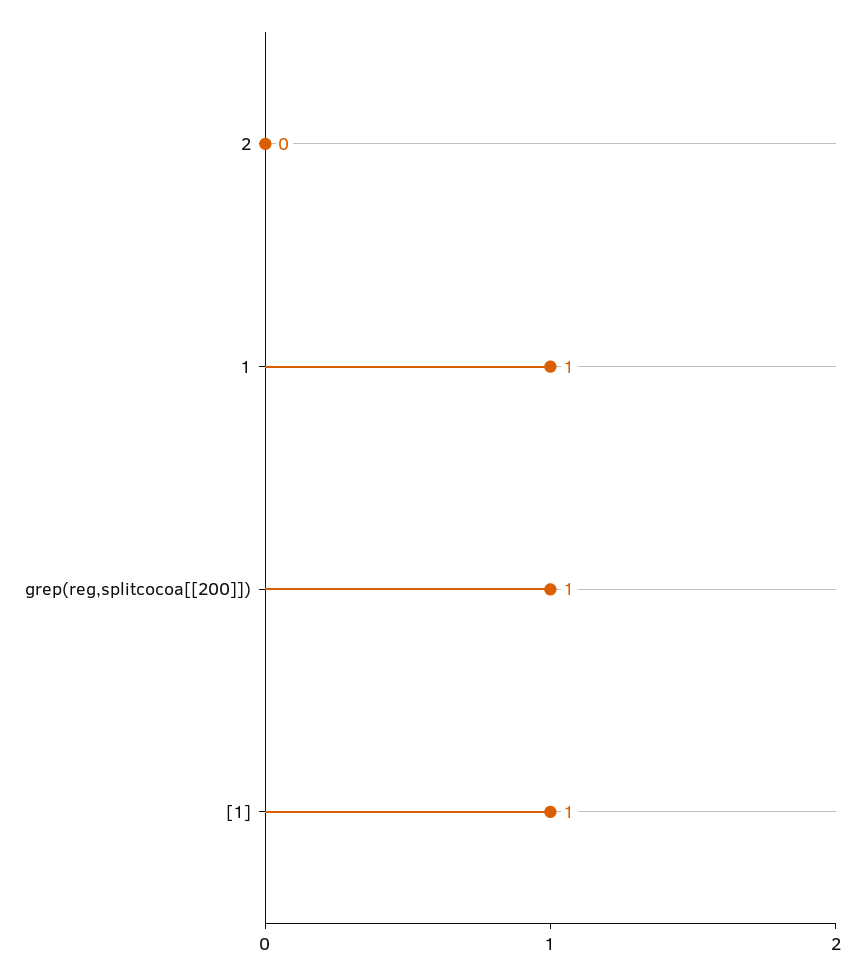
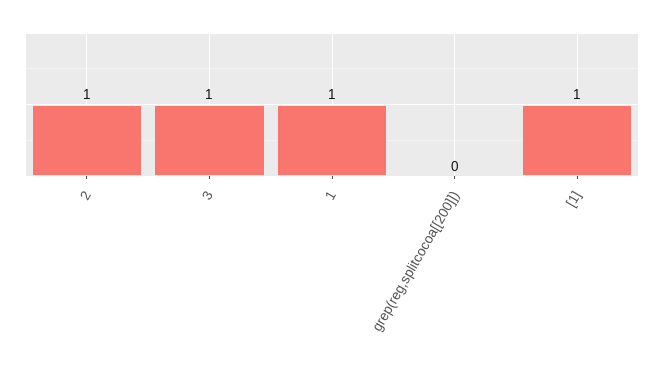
2: 0 -> 1
grep(reg,splitcocoa[[200]]): 1 -> 0
3: none -> 1

